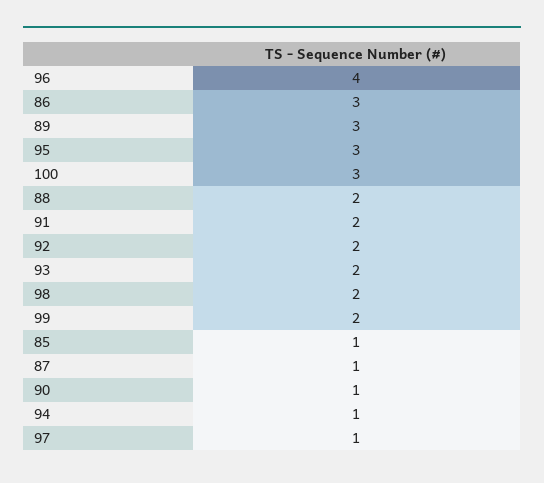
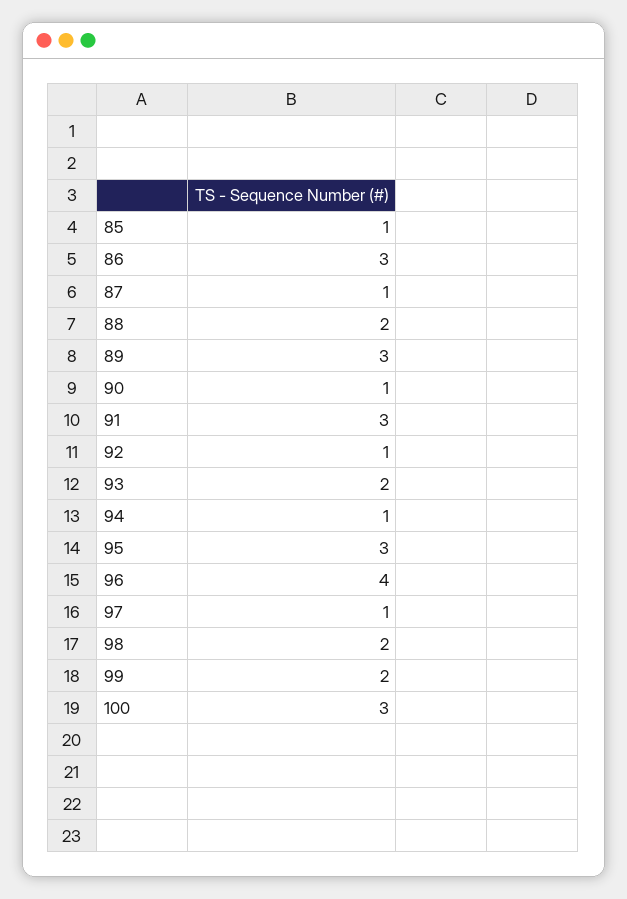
91: 2 -> 3
92: 2 -> 1

